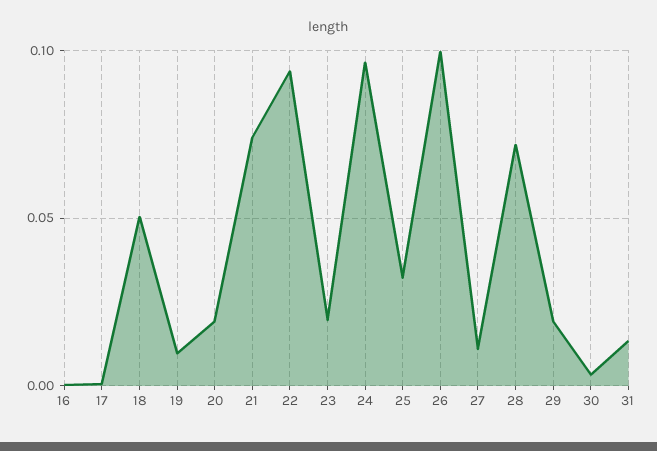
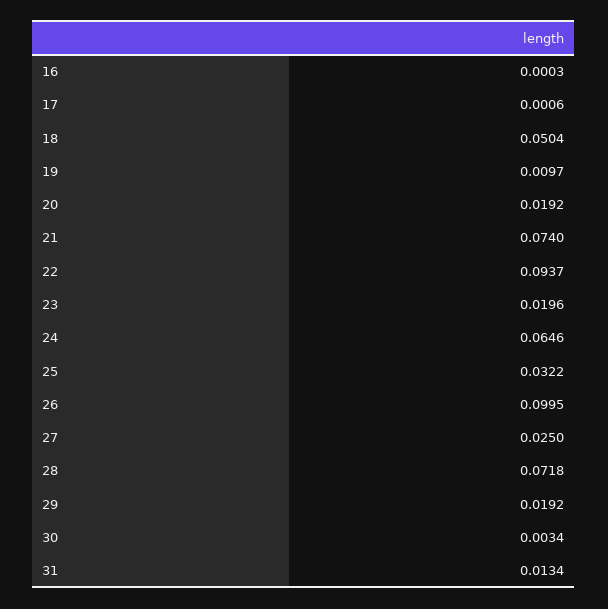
24: 0.095 -> 0.0646
27: 0.01 -> 0.025

